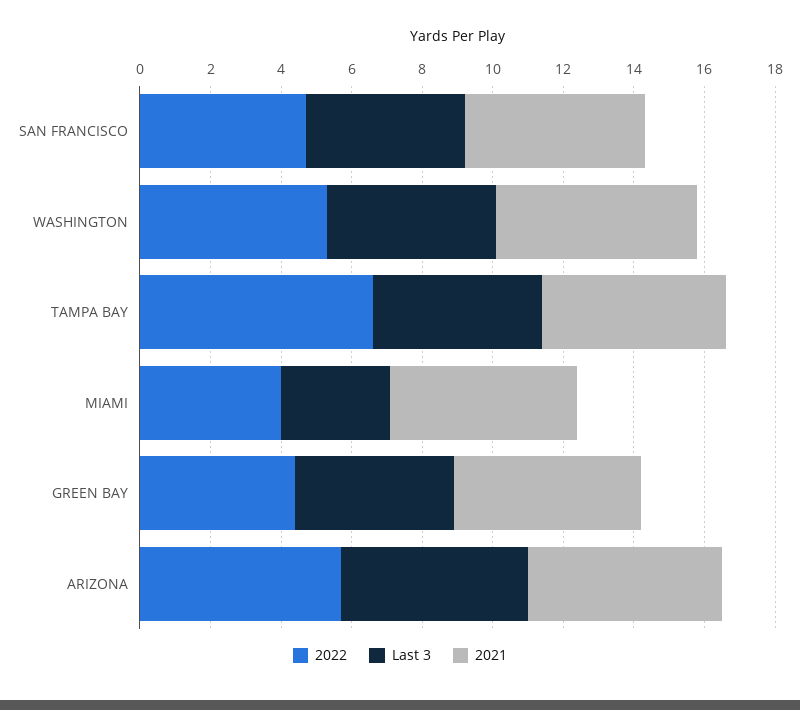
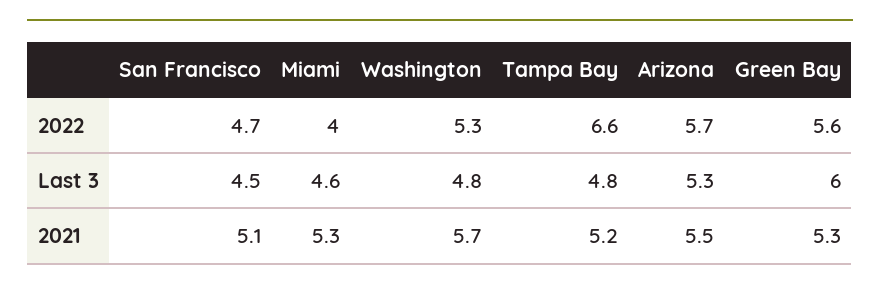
Last 3, MIAMI: 3 -> 4.6
2022, GREEN BAY: 4.5 -> 5.6
Last 3, GREEN BAY: 4.5 -> 6

